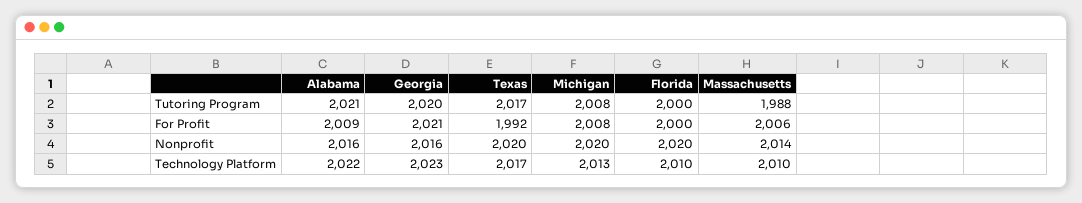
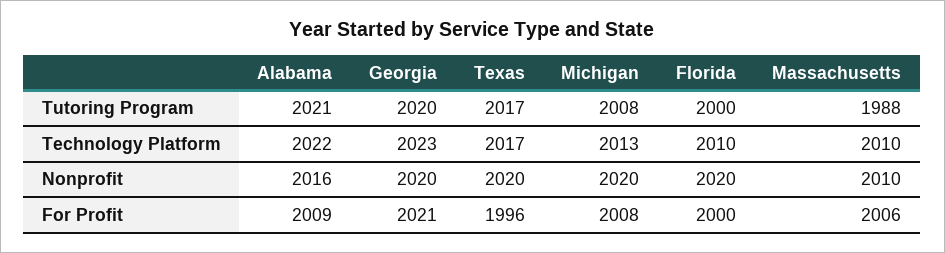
Texas, For Profit: 1992 -> 1996
Georgia, Nonprofit: 2016 -> 2020
Massachusetts, Nonprofit: 2014 -> 2010

